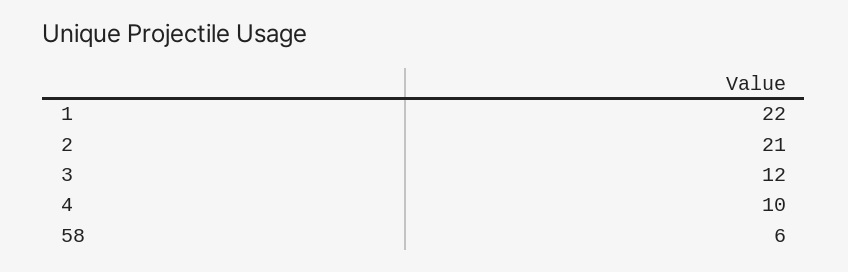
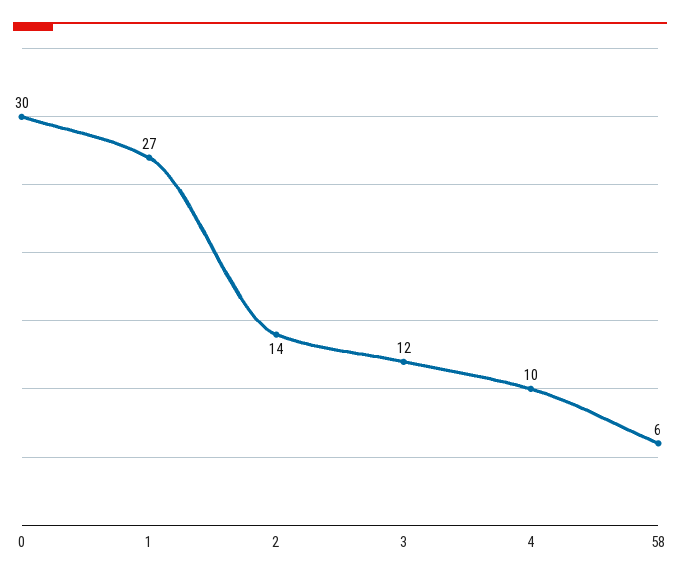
1: 22 -> 27
2: 21 -> 14
0: none -> 30

